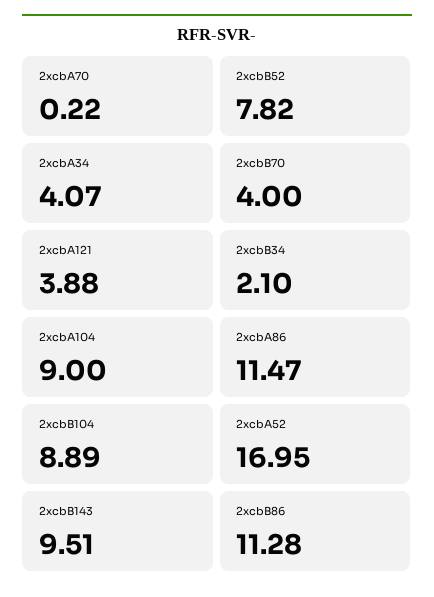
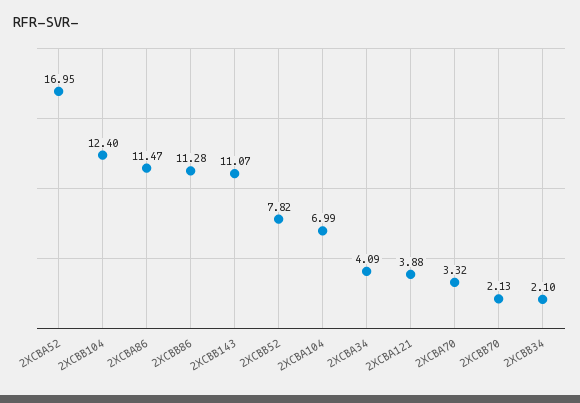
2xcbA70: 0.22 -> 3.32
2xcbA34: 4.07 -> 4.09
2xcbB70: 4 -> 2.13
2xcbA104: 9 -> 6.99
2xcbB104: 8.89 -> 12.4
2xcbB143: 9.51 -> 11.07

